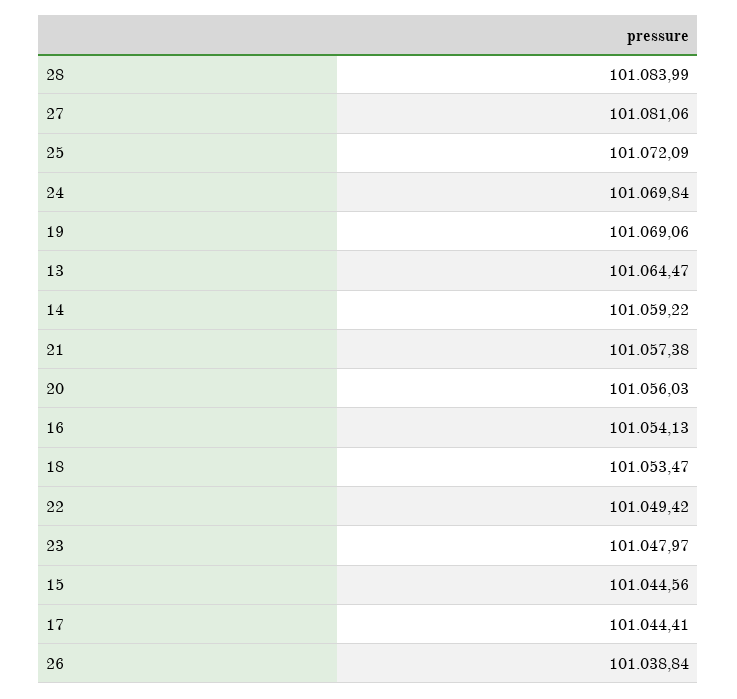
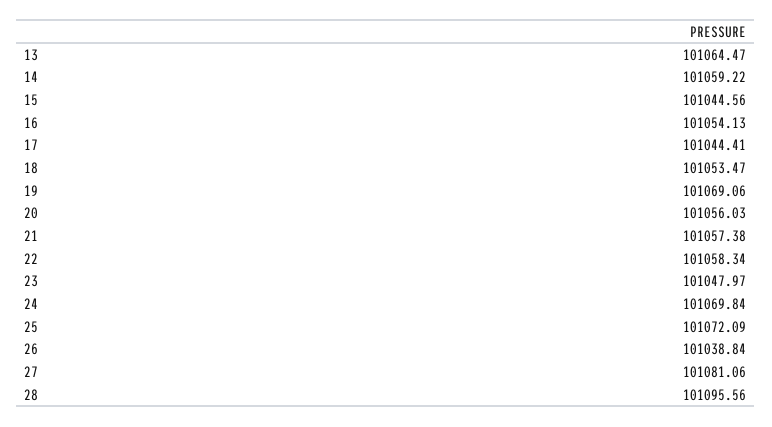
28: 101083.99 -> 101095.56
22: 101049.42 -> 101058.34

